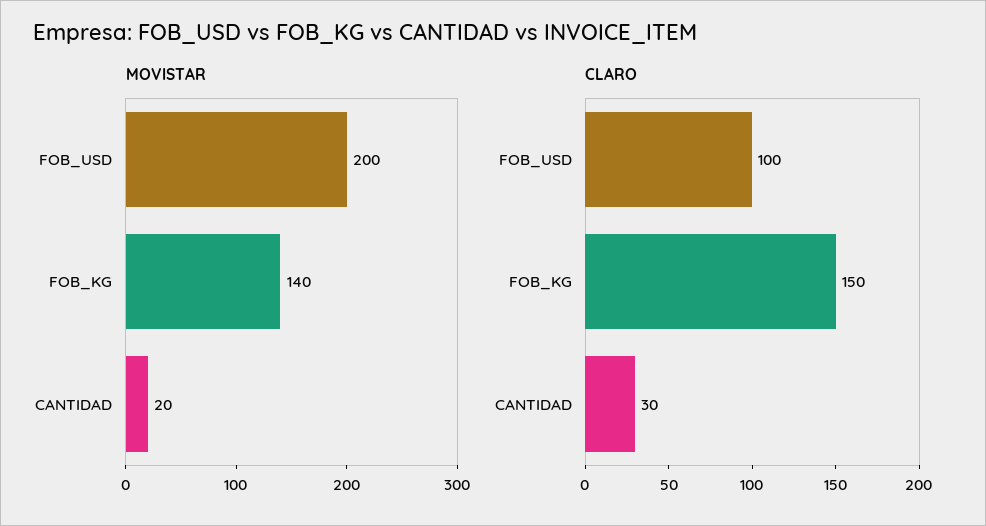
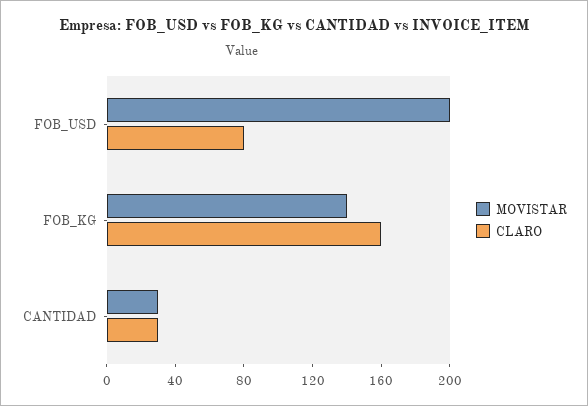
MOVISTAR, CANTIDAD: 20 -> 30
CLARO, FOB_USD: 100 -> 80
CLARO, FOB_KG: 150 -> 160

